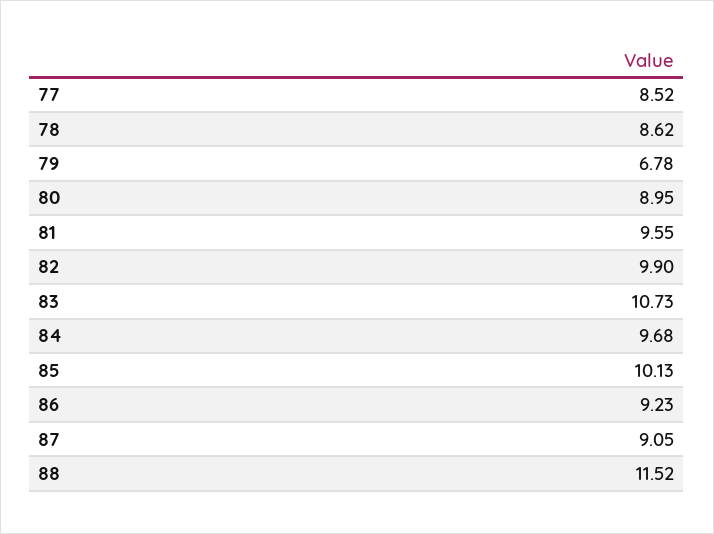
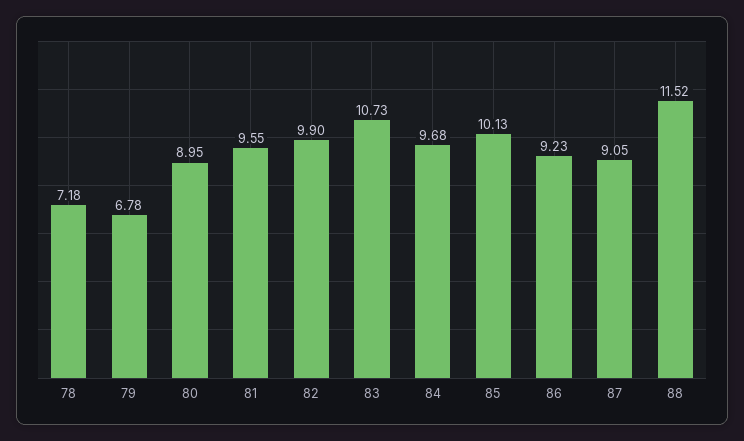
77: 8.52 -> none
78: 8.62 -> 7.18

